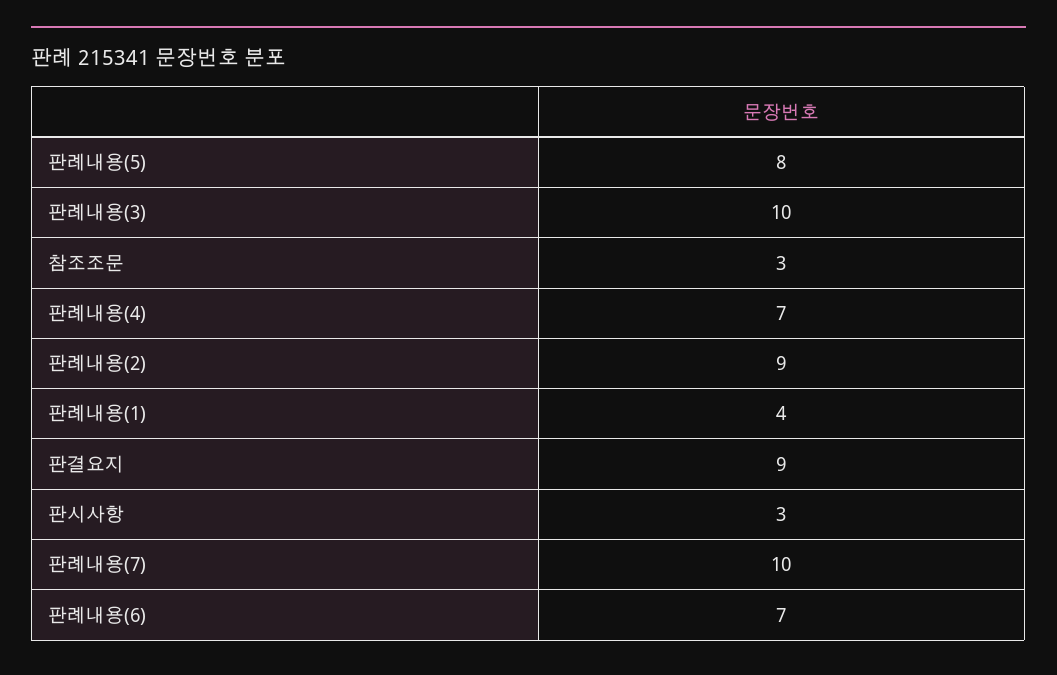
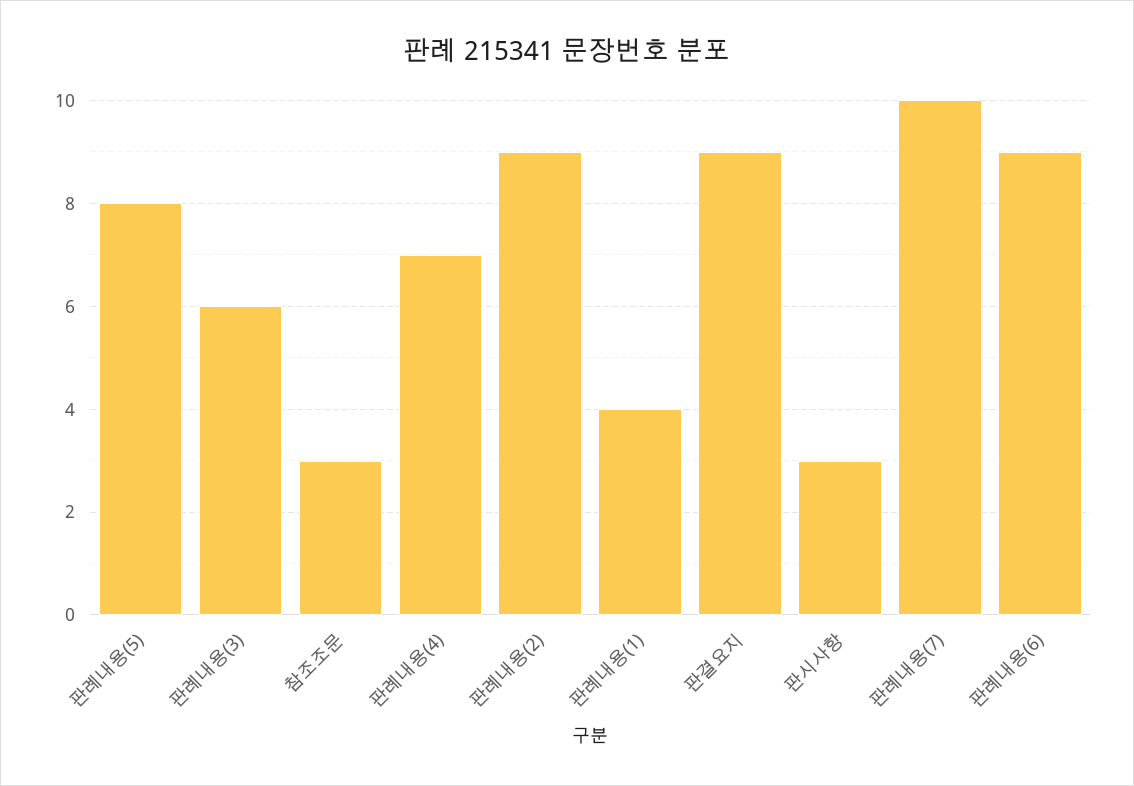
판례내용(3): 10 -> 6
판례내용(6): 7 -> 9

